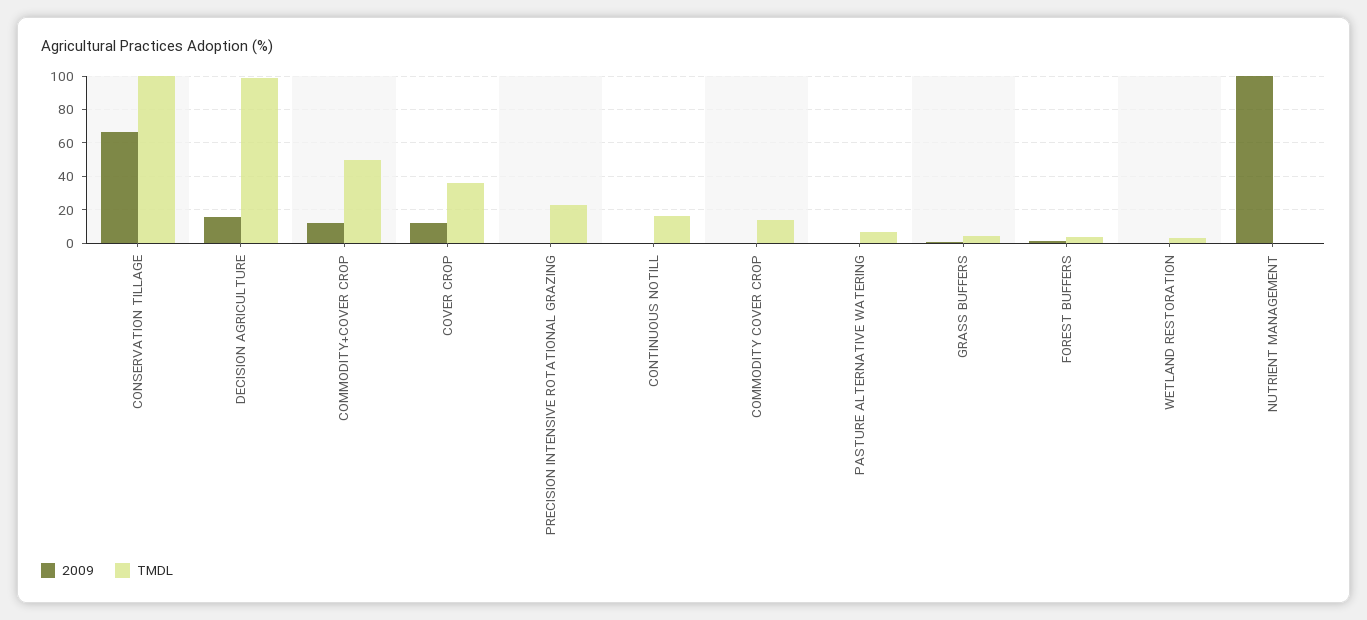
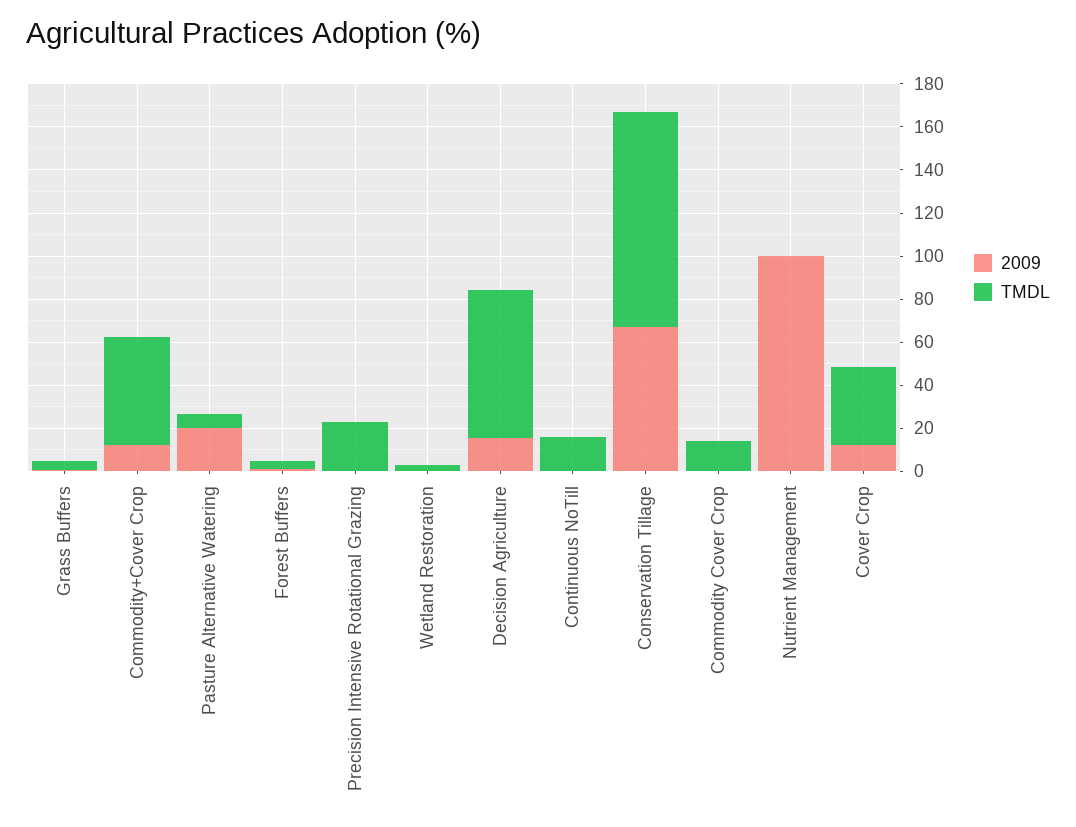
TMDL, DECISION AGRICULTURE: 100 -> 70
2009, PASTURE ALTERNATIVE WATERING: 0 -> 20

